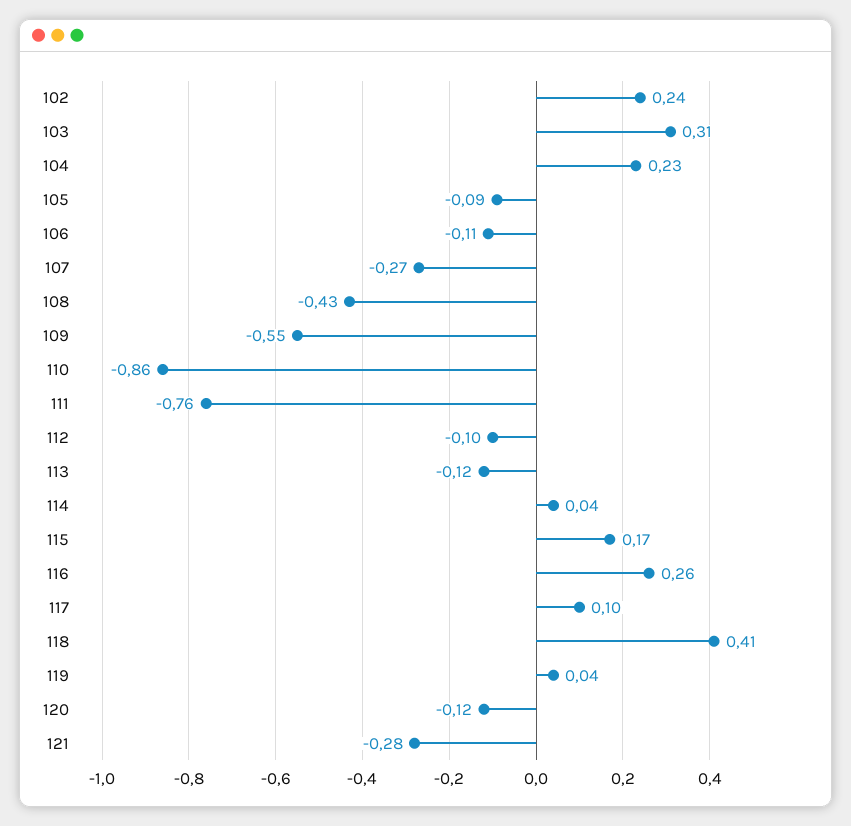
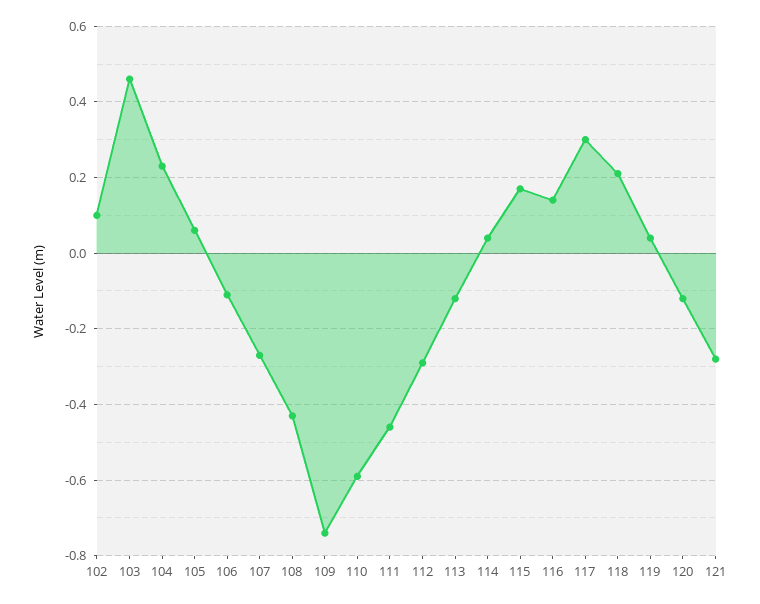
102: 0.24 -> 0.1
103: 0.31 -> 0.45
105: -0.09 -> 0.05
109: -0.55 -> -0.75
110: -0.86 -> -0.6
111: -0.76 -> -0.45
112: -0.1 -> -0.3
116: 0.26 -> 0.15
117: 0.1 -> 0.3
118: 0.41 -> 0.2

